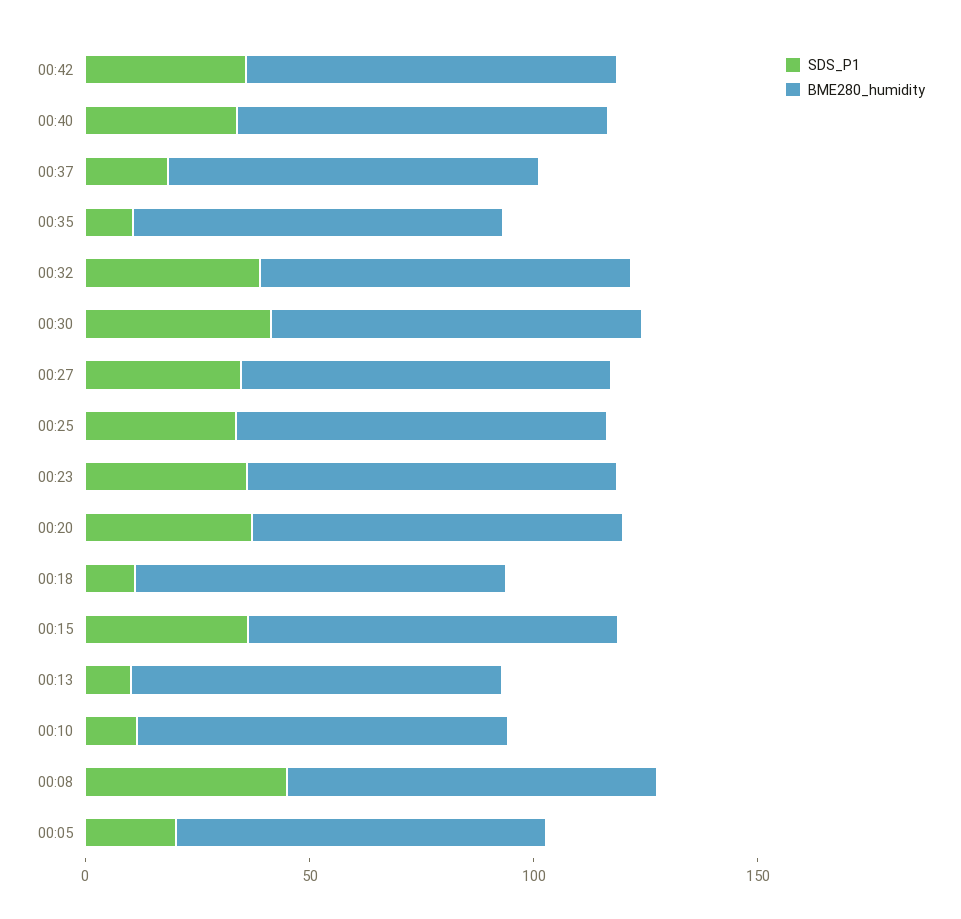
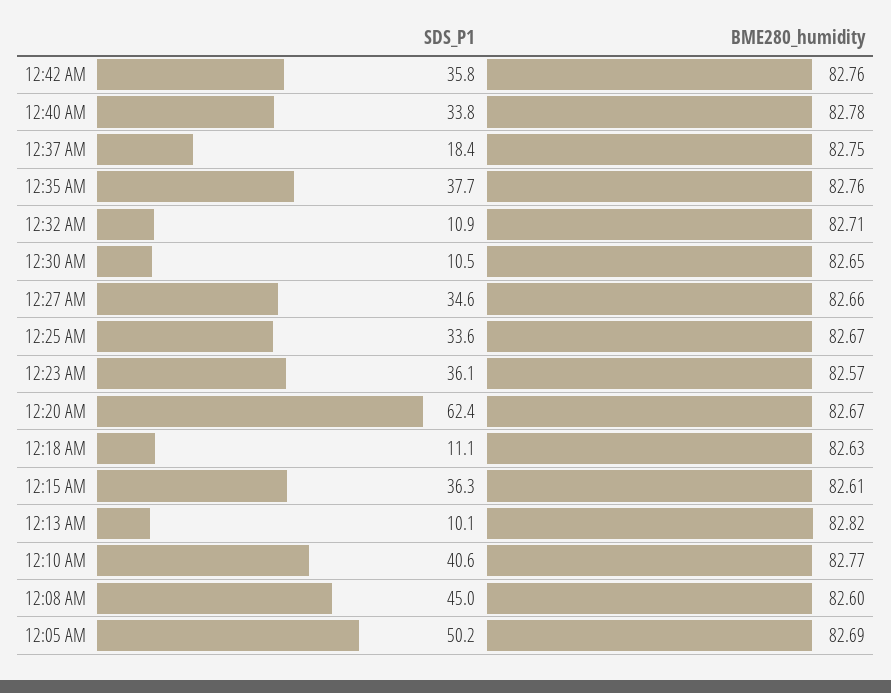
SDS_P1, 00:35: 10 -> 37.7
SDS_P1, 00:32: 40 -> 10.9
SDS_P1, 00:30: 40 -> 10.5
SDS_P1, 00:20: 40 -> 62.4
SDS_P1, 00:10: 10 -> 40.6
SDS_P1, 00:05: 20 -> 50.2

